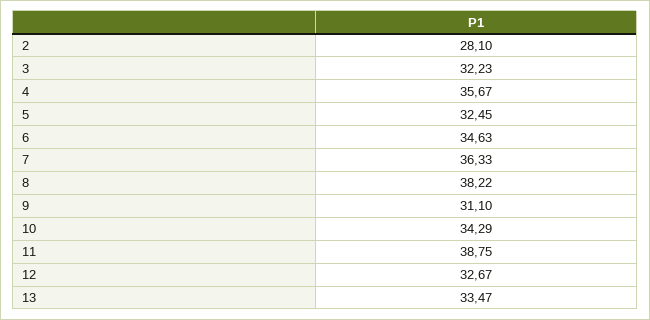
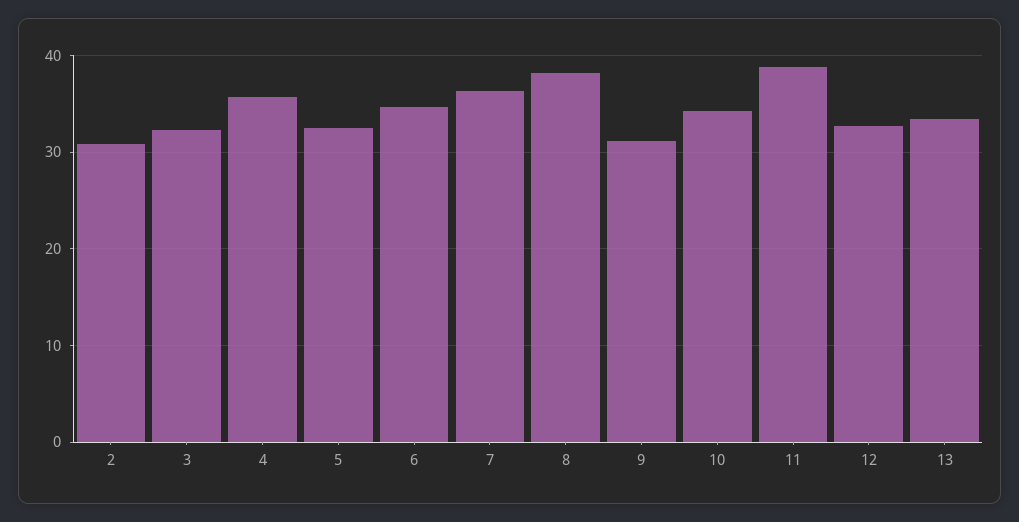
2: 28.1 -> 31

